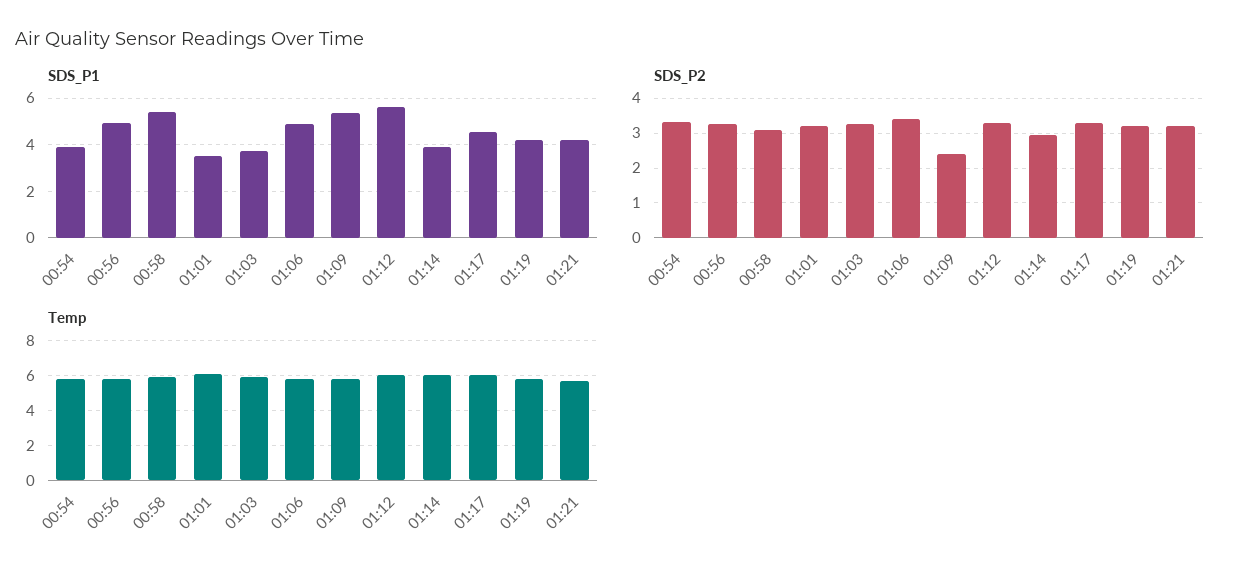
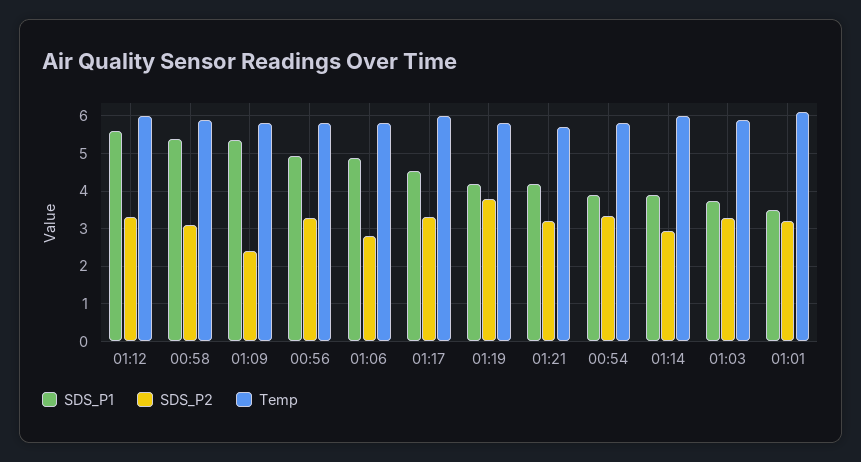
SDS_P2, 01:06: 3.4 -> 2.8
SDS_P2, 01:19: 3.2 -> 3.8

